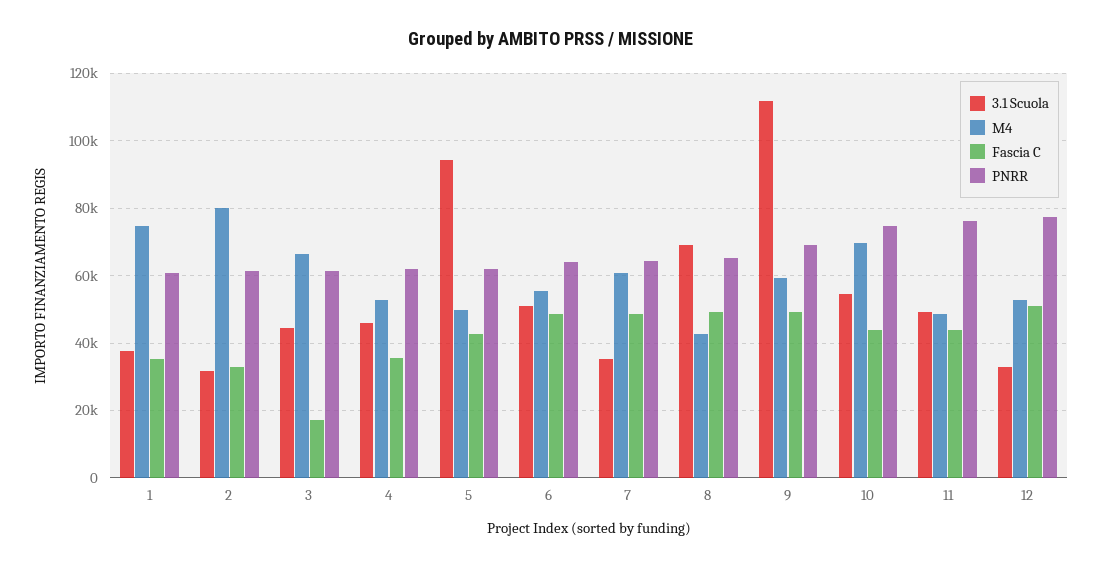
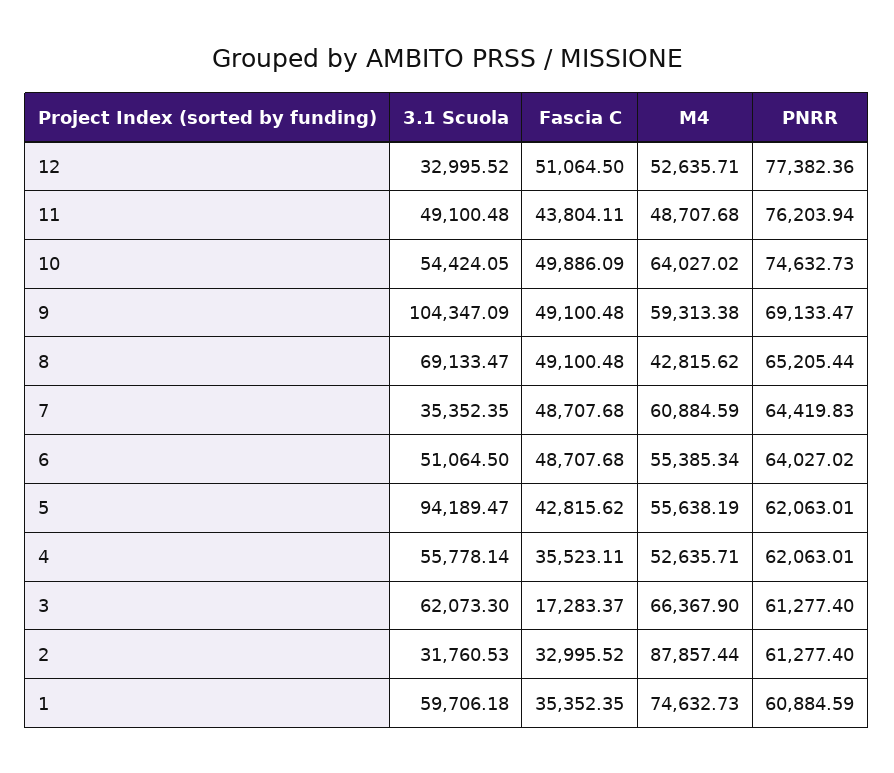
3.1 Scuola, 1: 38000 -> 59706.18
M4, 2: 80000 -> 87857.44
3.1 Scuola, 3: 44000 -> 62073.3
3.1 Scuola, 4: 46000 -> 55778.14
M4, 5: 50000 -> 55638.19
3.1 Scuola, 9: 112000 -> 104347.09
M4, 10: 70000 -> 64027.02
Fascia C, 10: 44000 -> 49886.09

